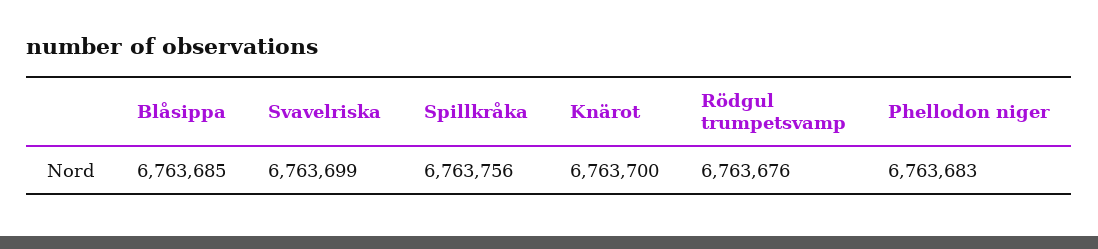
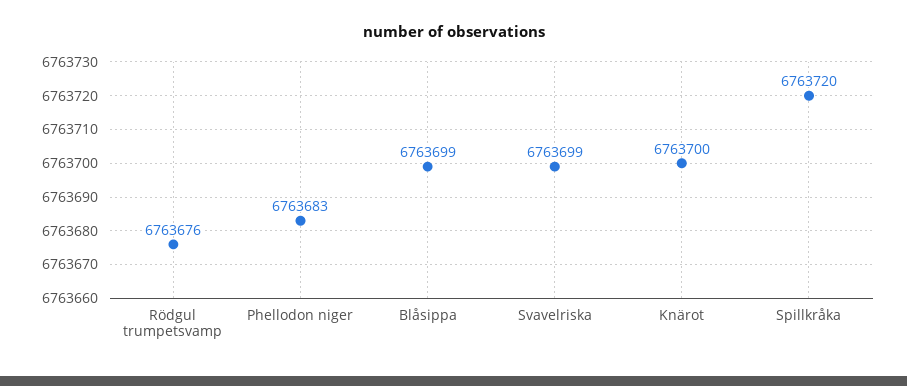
Blåsippa: 6763685 -> 6763699
Spillkråka: 6763756 -> 6763720

